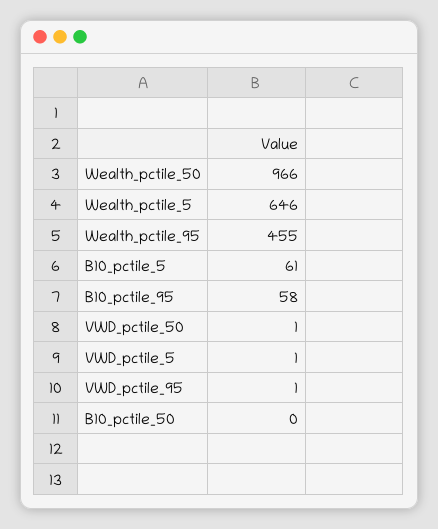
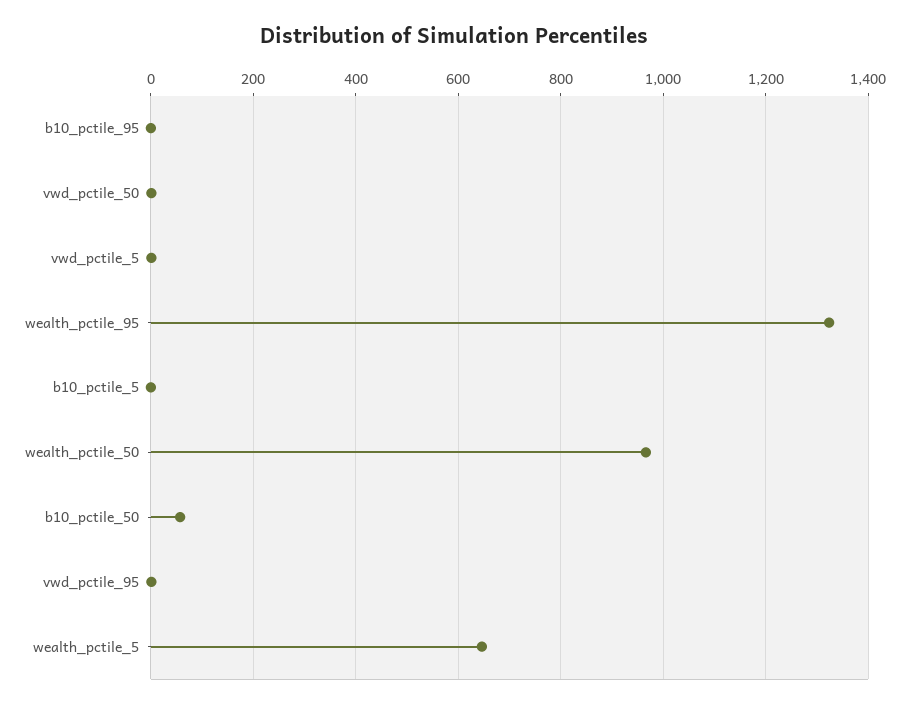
Wealth_pctile_95: 455 -> 1320
B10_pctile_5: 61 -> 0
B10_pctile_95: 58 -> 0
B10_pctile_50: 0 -> 60

